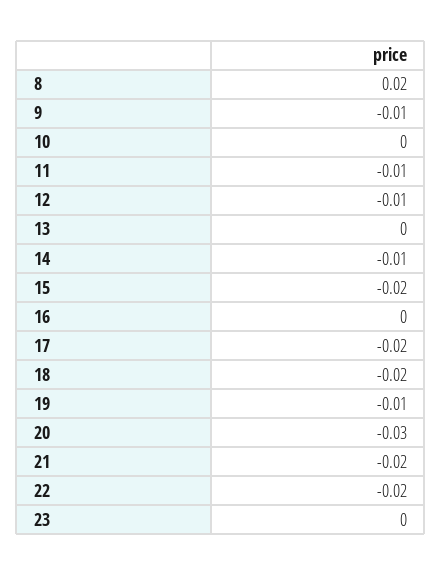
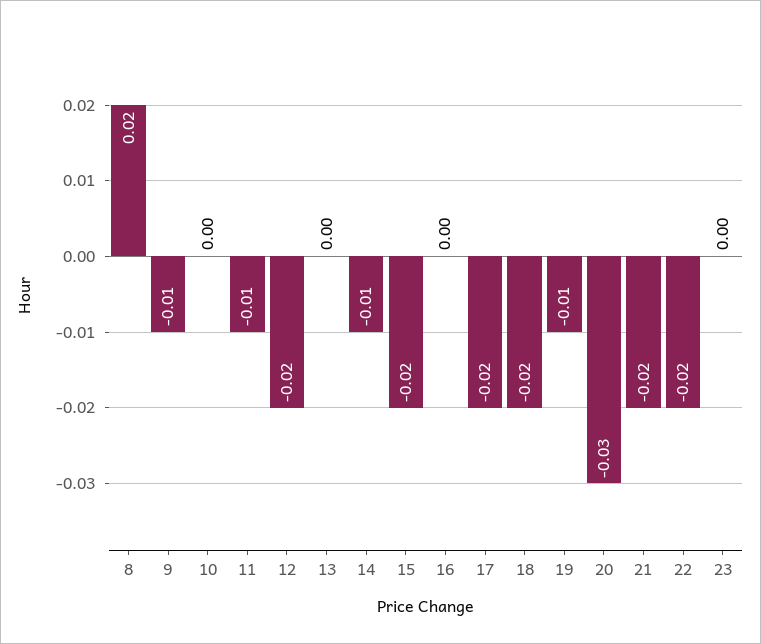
12: -0.01 -> -0.02

